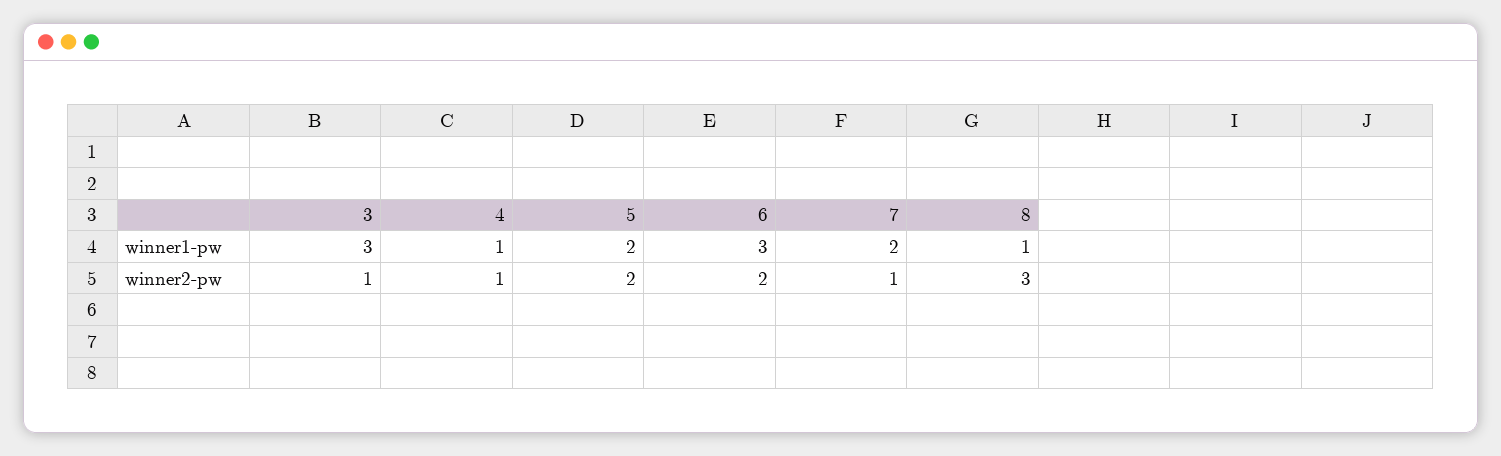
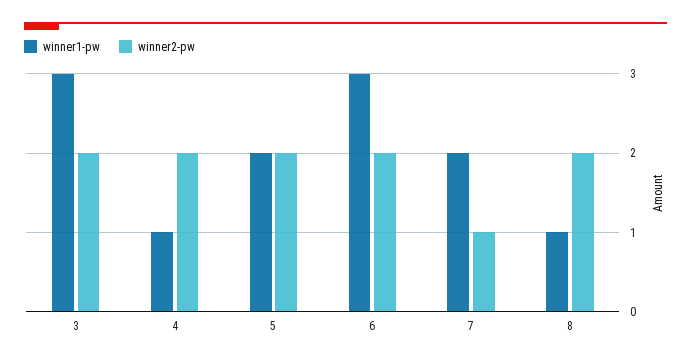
winner2-pw, 3: 1 -> 2
winner2-pw, 4: 1 -> 2
winner2-pw, 8: 3 -> 2

